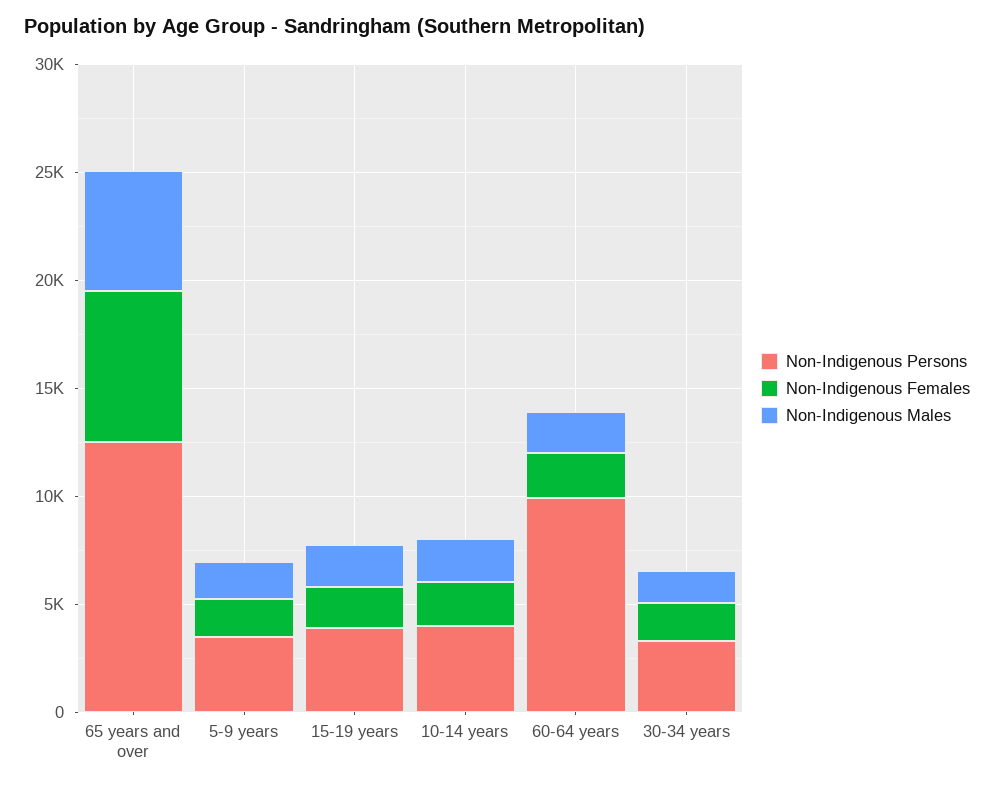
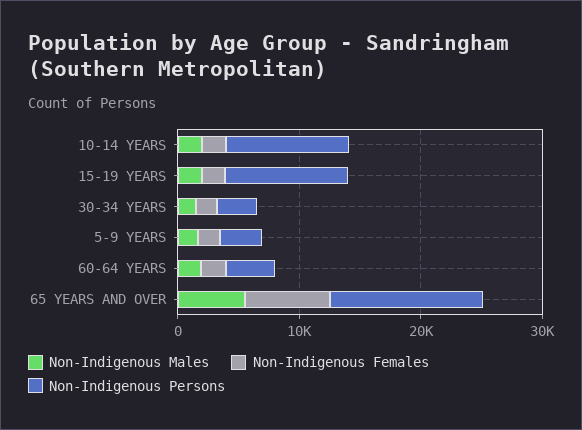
Non-Indigenous Persons, 15-19 years: 4000 -> 10000
Non-Indigenous Persons, 10-14 years: 4000 -> 10000
Non-Indigenous Persons, 60-64 years: 10000 -> 4000

